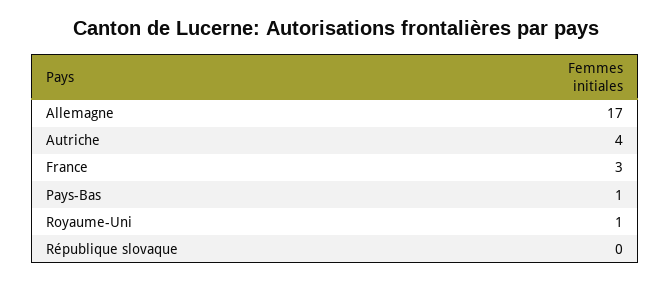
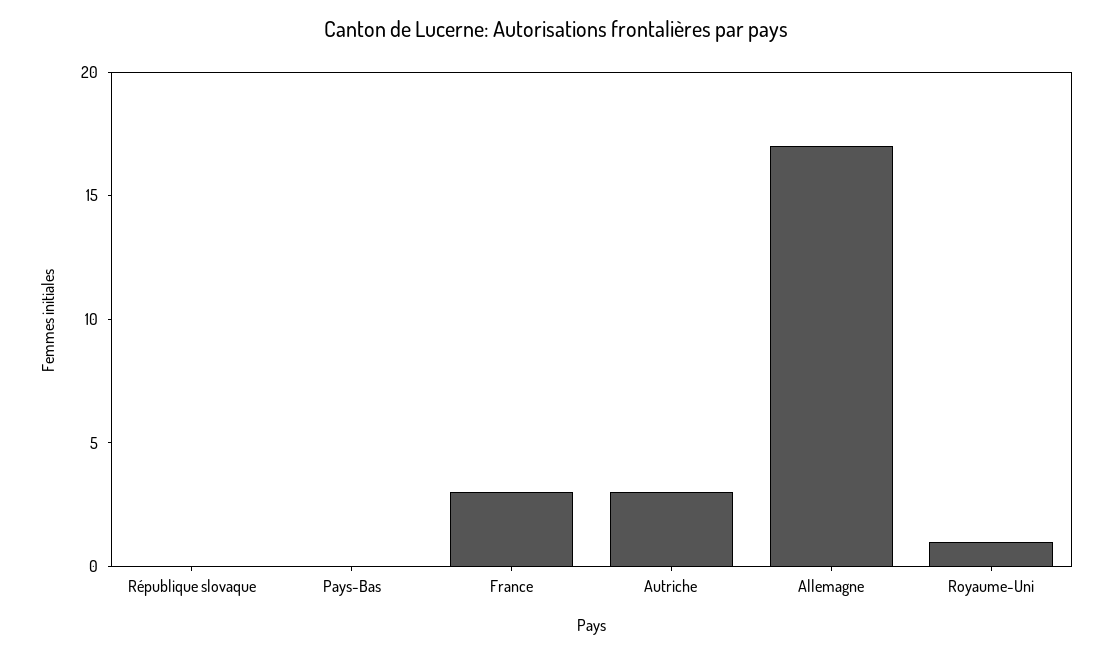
Autriche: 4 -> 3
Pays-Bas: 1 -> 0

